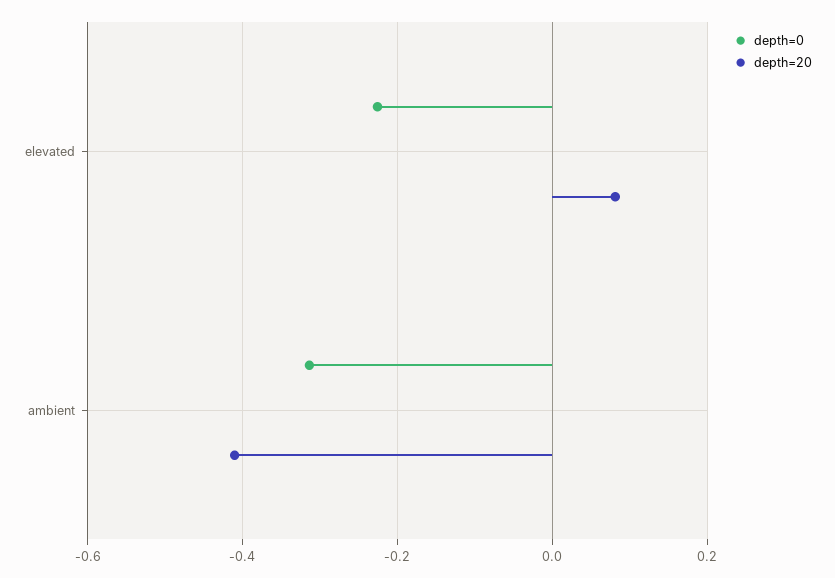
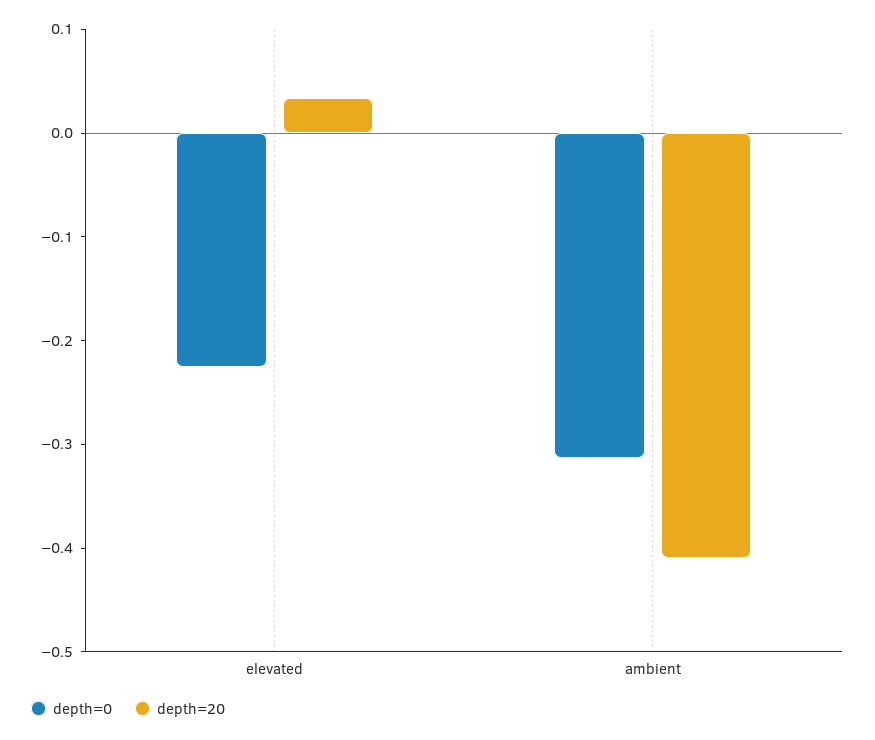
depth=20, elevated: 0.08 -> 0.04

